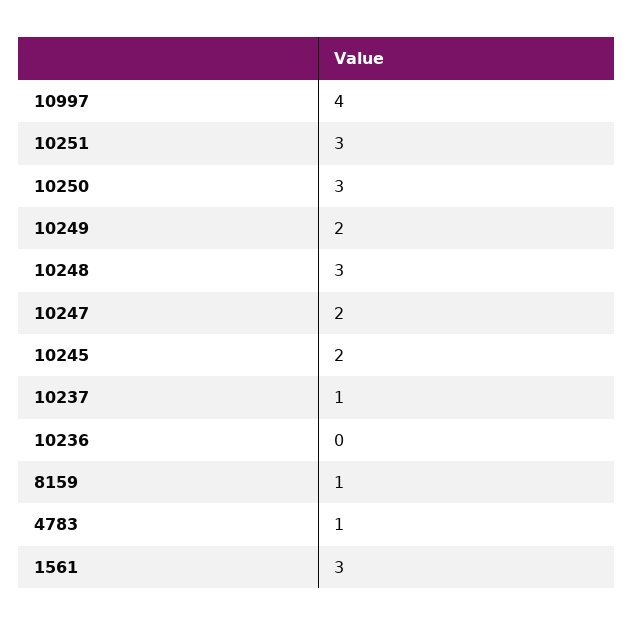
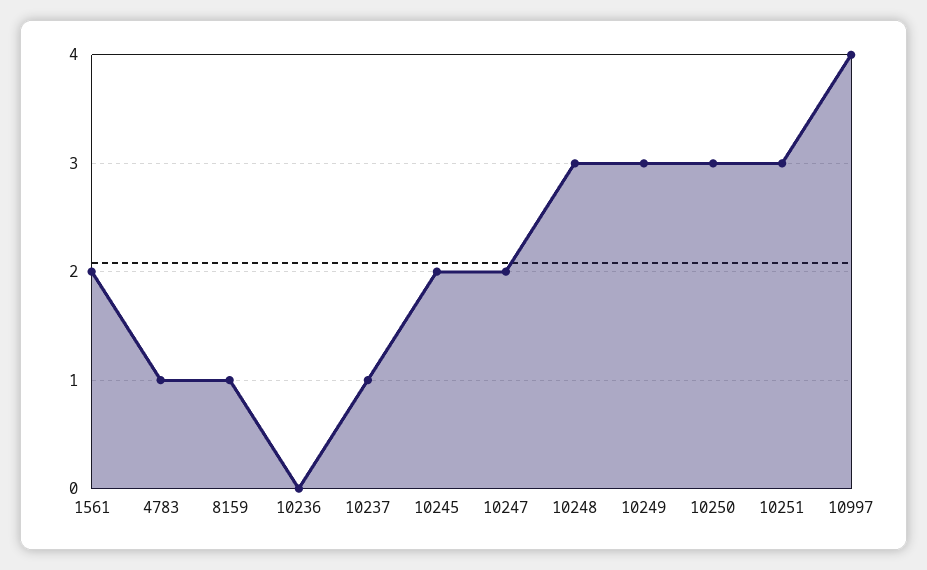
10249: 2 -> 3
1561: 3 -> 2

